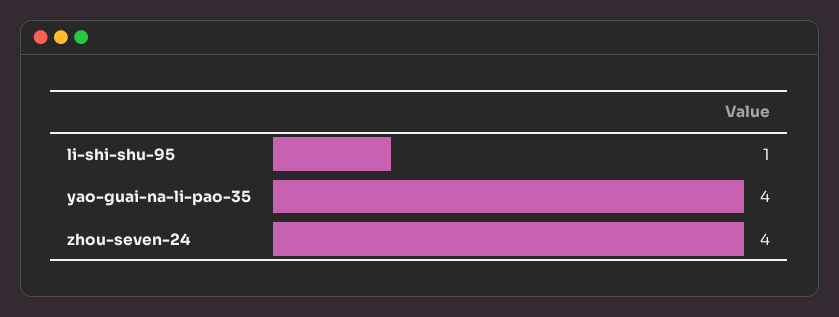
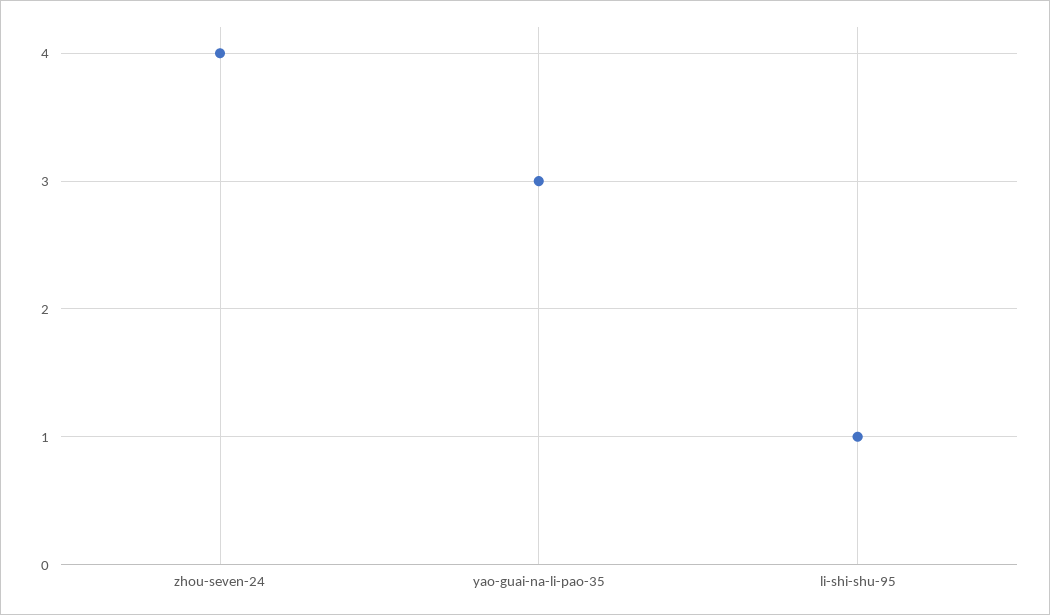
yao-guai-na-li-pao-35: 4 -> 3

